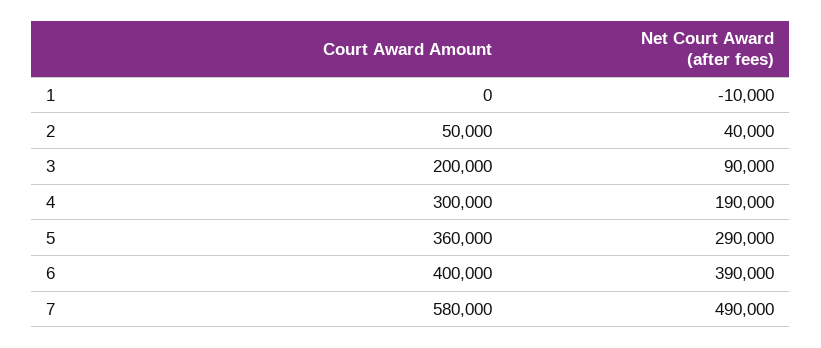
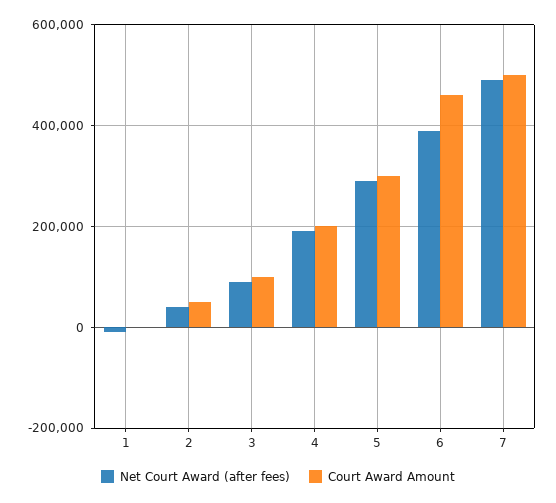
Court Award Amount, 3: 200000 -> 100000
Court Award Amount, 4: 300000 -> 200000
Court Award Amount, 5: 360000 -> 300000
Court Award Amount, 6: 400000 -> 460000
Court Award Amount, 7: 580000 -> 500000

